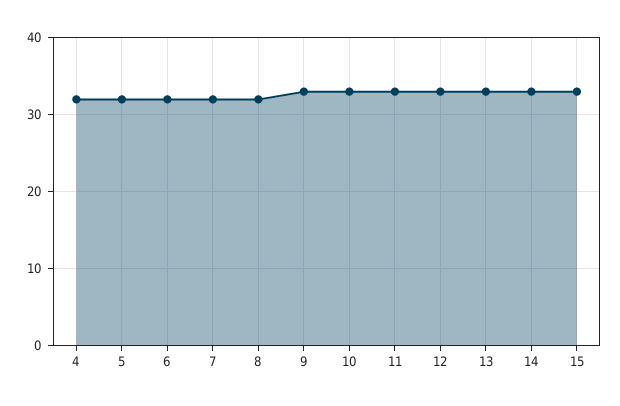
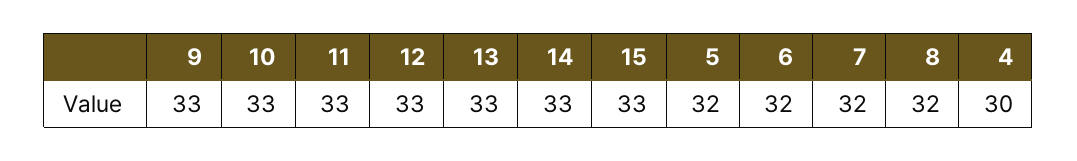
4: 32 -> 30

